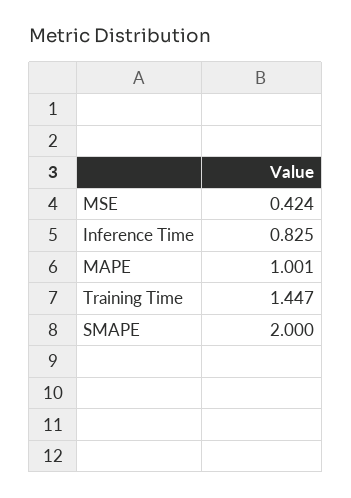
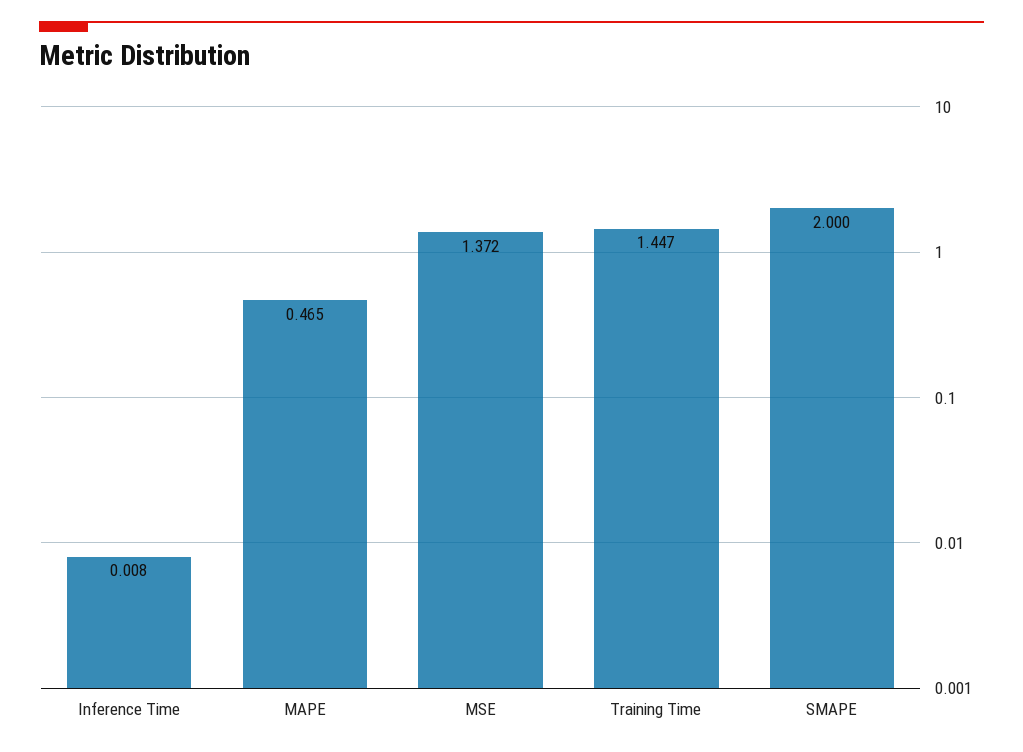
MSE: 0.424 -> 1.372
Inference Time: 0.825 -> 0.008
MAPE: 1.001 -> 0.465

